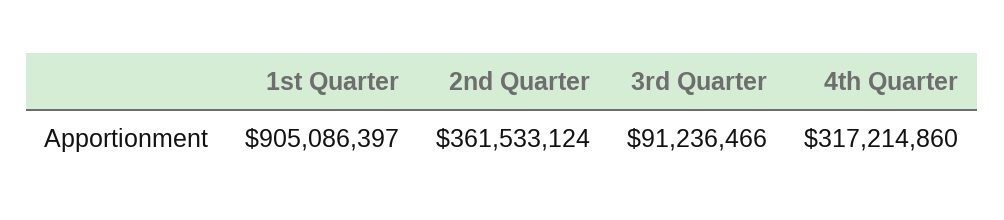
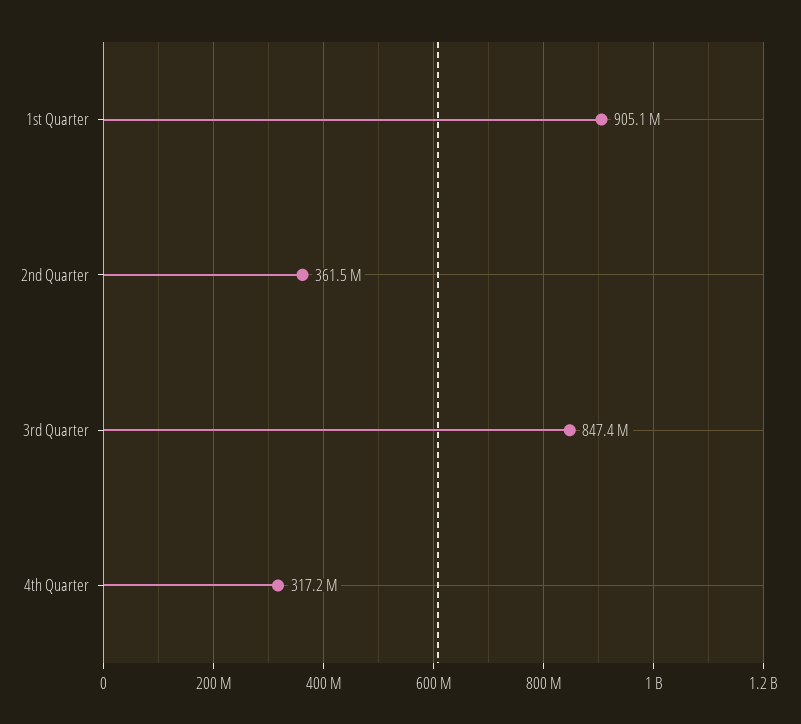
3rd Quarter: 91236466 -> 847400000

